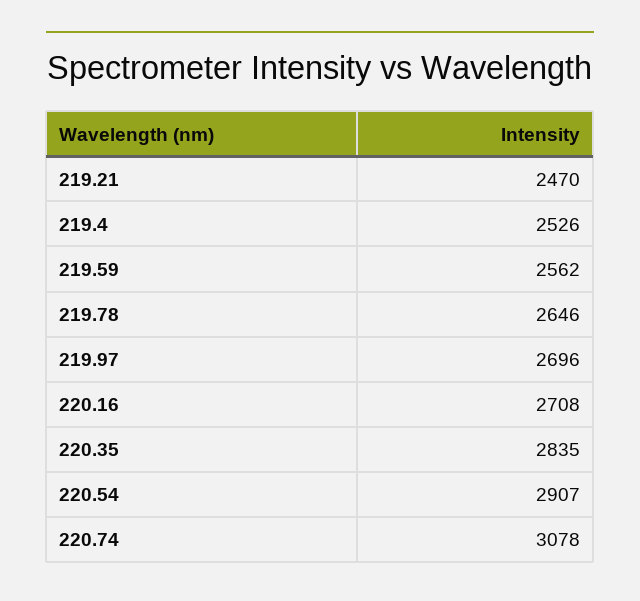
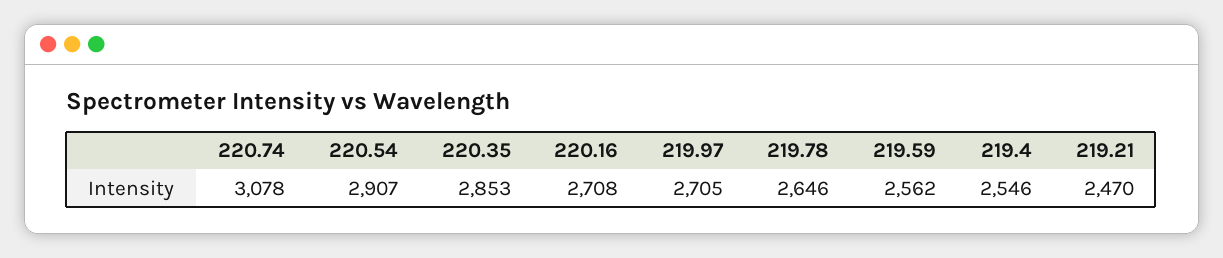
219.4: 2526 -> 2546
219.97: 2696 -> 2705
220.35: 2835 -> 2853

